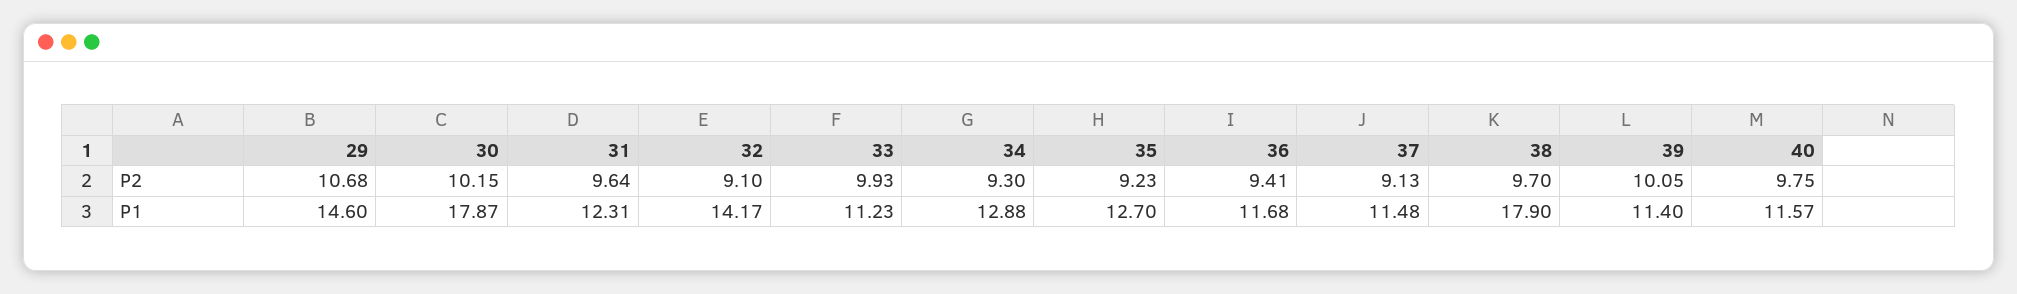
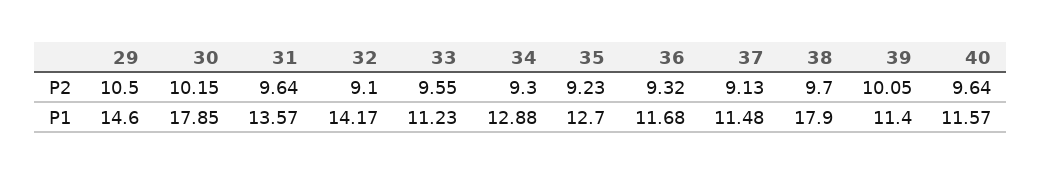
29, P2: 10.68 -> 10.5
33, P2: 9.93 -> 9.55
36, P2: 9.41 -> 9.32
40, P2: 9.75 -> 9.64
30, P1: 17.87 -> 17.85
31, P1: 12.31 -> 13.57

